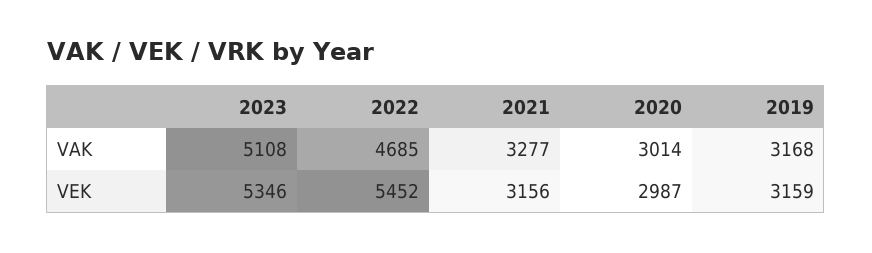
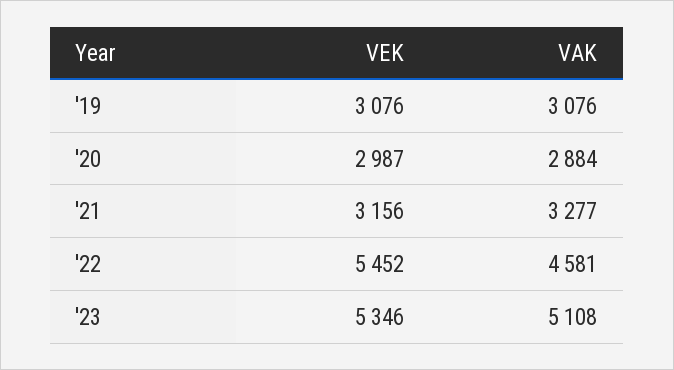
2022, VAK: 4685 -> 4581
2020, VAK: 3014 -> 2884
2019, VAK: 3168 -> 3076
2019, VEK: 3159 -> 3076

